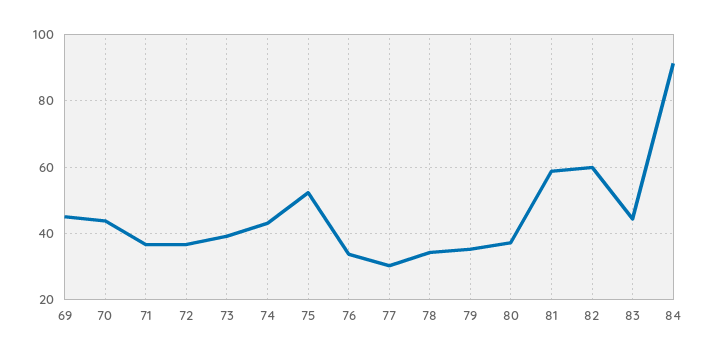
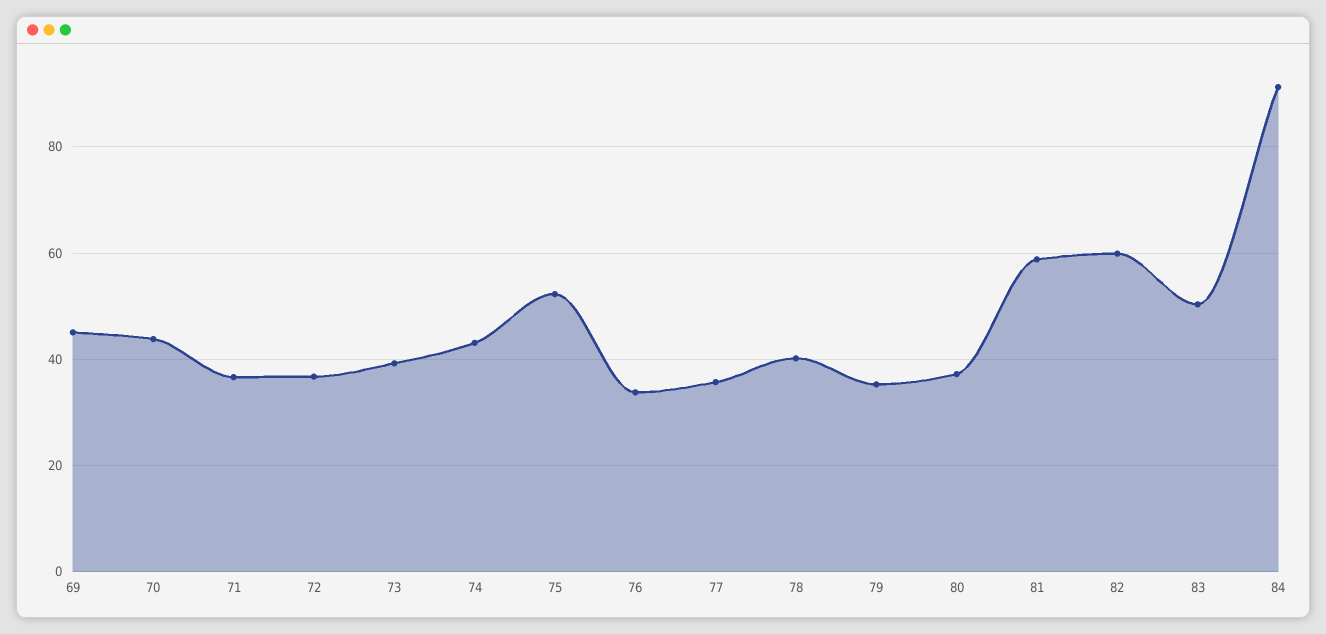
77: 30 -> 36
78: 34 -> 40
83: 44 -> 50

